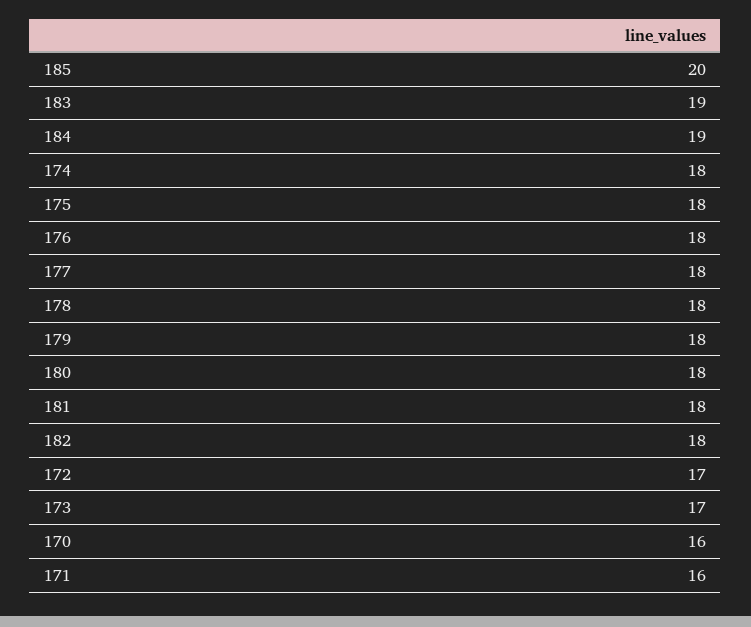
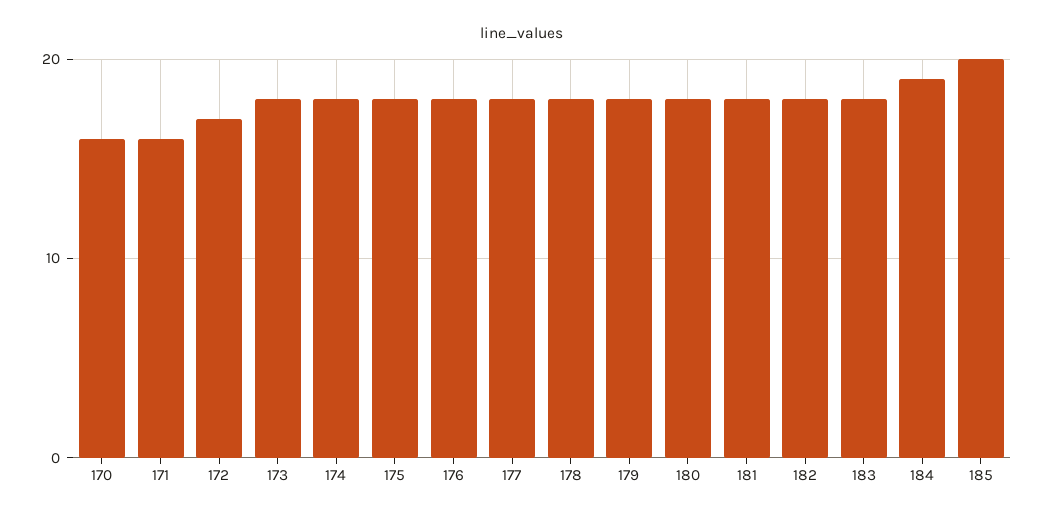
183: 19 -> 18
173: 17 -> 18

